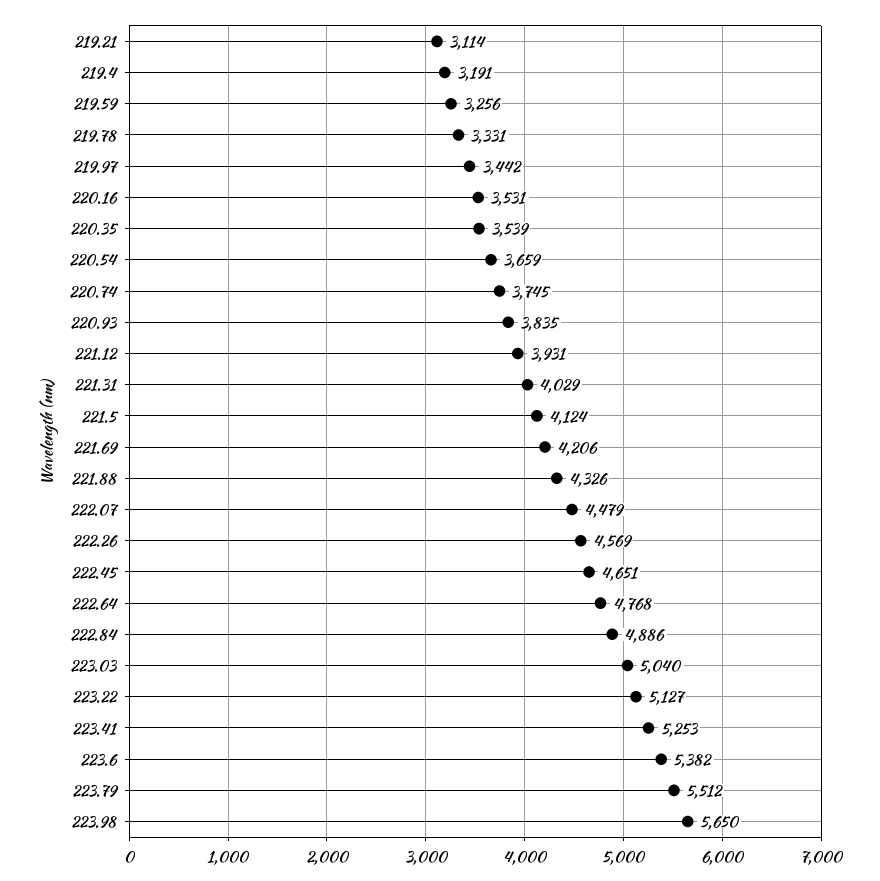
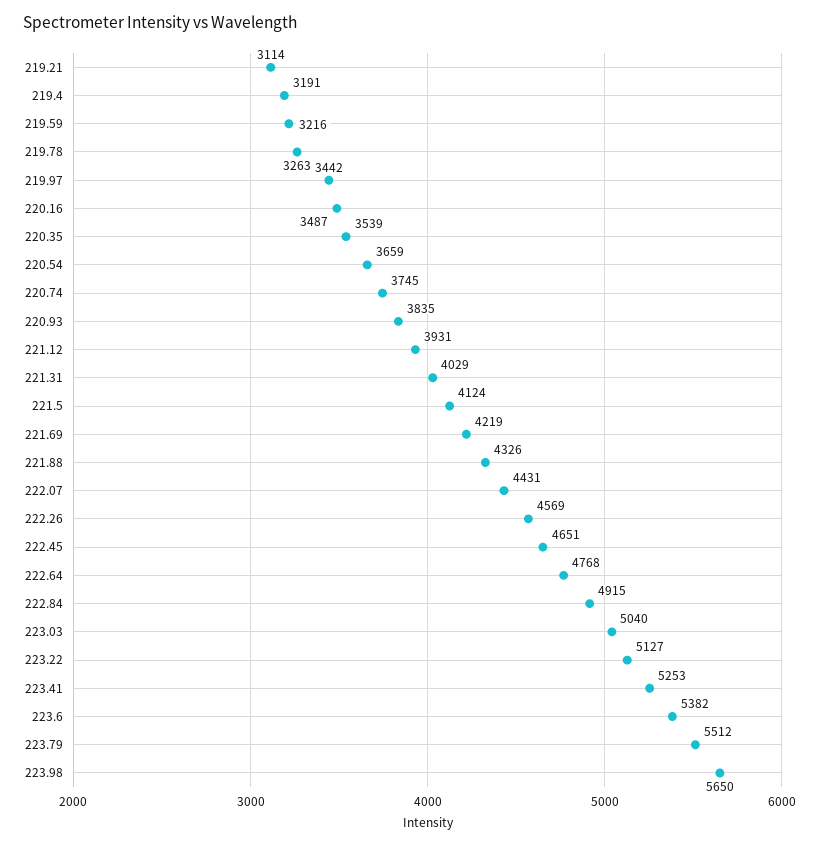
219.59: 3256 -> 3216
219.78: 3331 -> 3263
220.16: 3531 -> 3487
221.69: 4206 -> 4219
222.07: 4479 -> 4431
222.84: 4886 -> 4915

